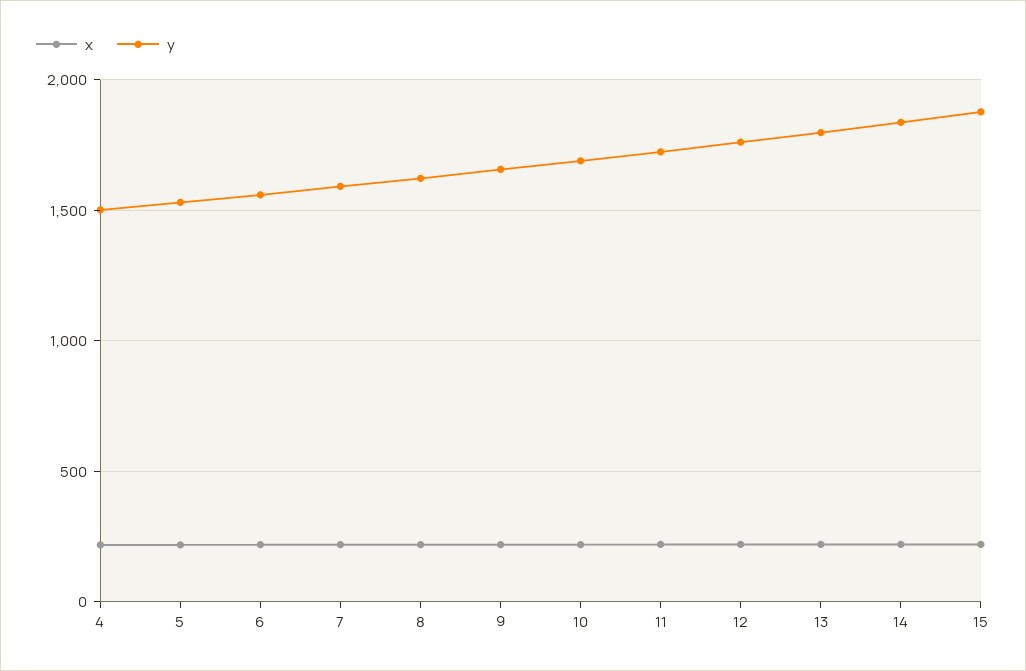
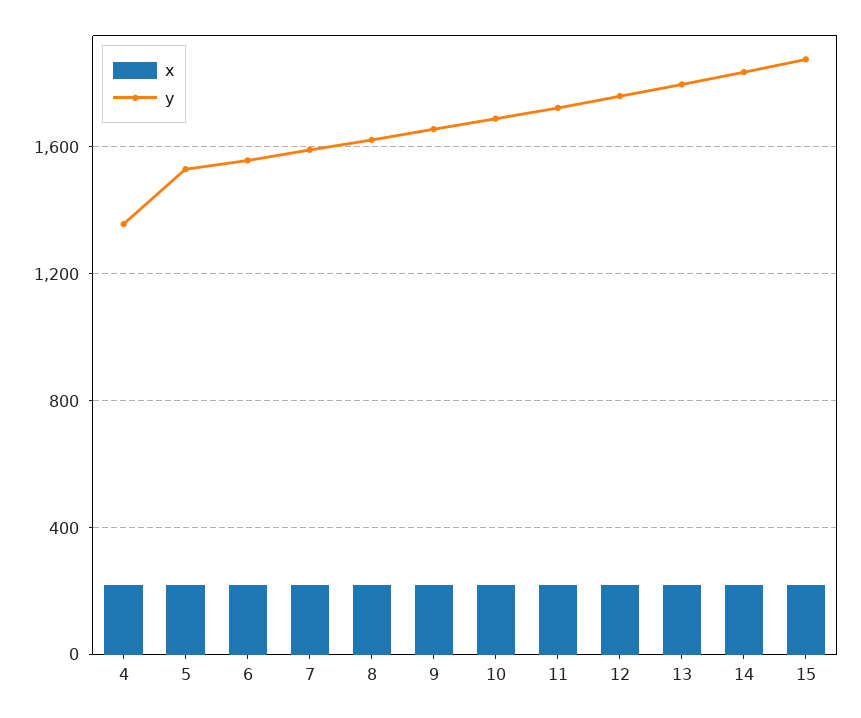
y, 4: 1500 -> 1350

